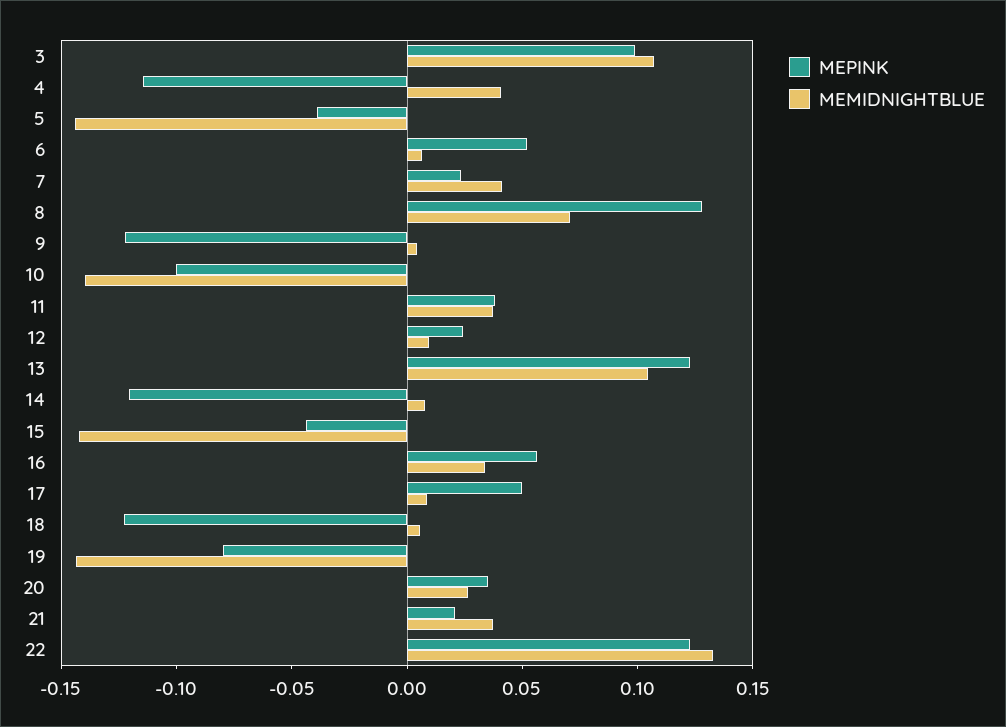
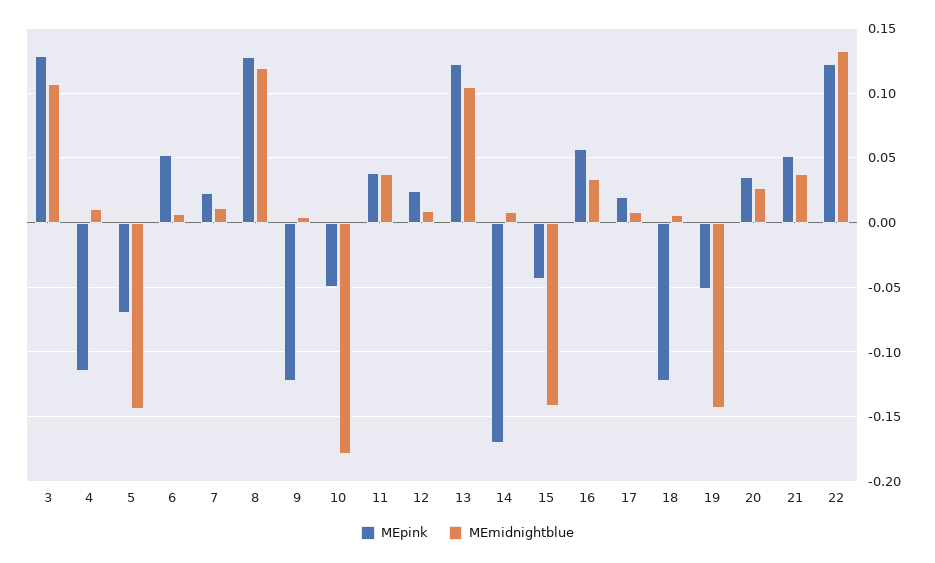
MEPINK, 3: 0.1 -> 0.13
MEMIDNIGHTBLUE, 4: 0.04 -> 0.01
MEPINK, 5: -0.04 -> -0.07
MEMIDNIGHTBLUE, 7: 0.04 -> 0.01
MEMIDNIGHTBLUE, 8: 0.07 -> 0.12
MEPINK, 10: -0.1 -> -0.05
MEMIDNIGHTBLUE, 10: -0.14 -> -0.18
MEPINK, 14: -0.12 -> -0.17
MEPINK, 17: 0.05 -> 0.02
MEPINK, 19: -0.08 -> -0.05
MEPINK, 21: 0.02 -> 0.05

